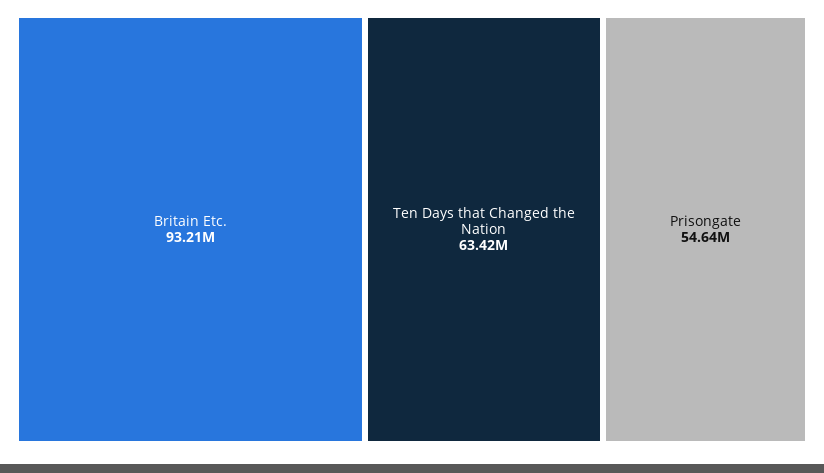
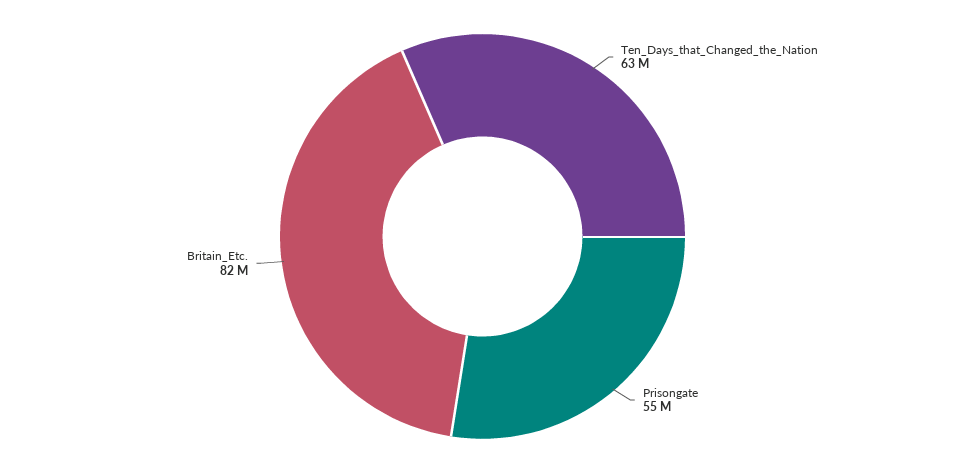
Britain Etc.: 93210000 -> 82000000

